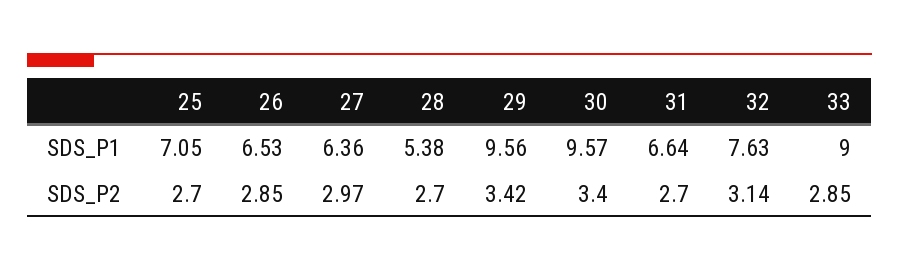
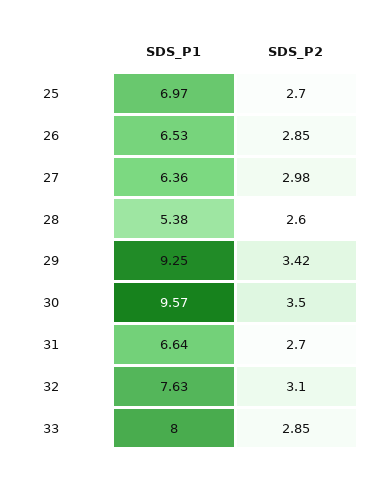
25, SDS_P1: 7.05 -> 6.97
29, SDS_P1: 9.56 -> 9.25
33, SDS_P1: 9 -> 8
27, SDS_P2: 2.97 -> 2.98
28, SDS_P2: 2.7 -> 2.6
30, SDS_P2: 3.4 -> 3.5
32, SDS_P2: 3.14 -> 3.1

